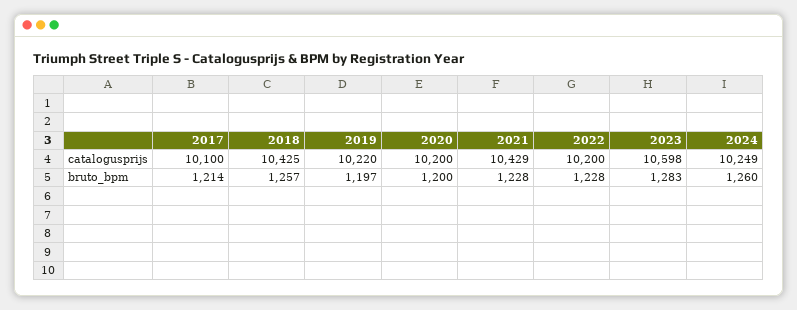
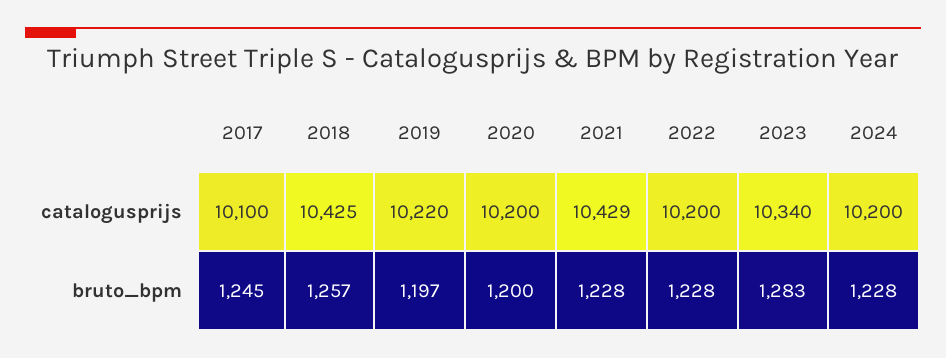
2023, catalogusprijs: 10598 -> 10340
2024, catalogusprijs: 10249 -> 10200
2017, bruto_bpm: 1214 -> 1245
2024, bruto_bpm: 1260 -> 1228

